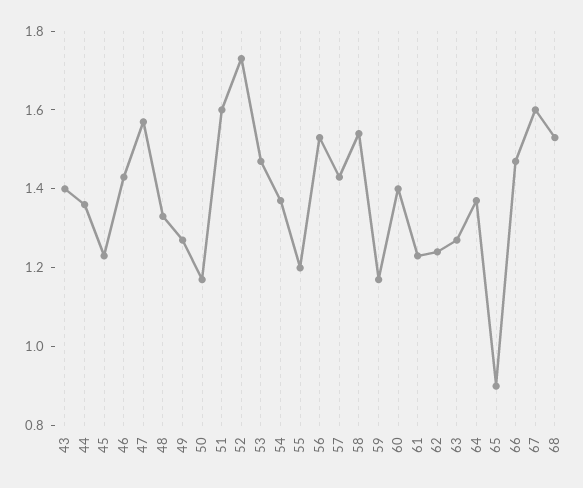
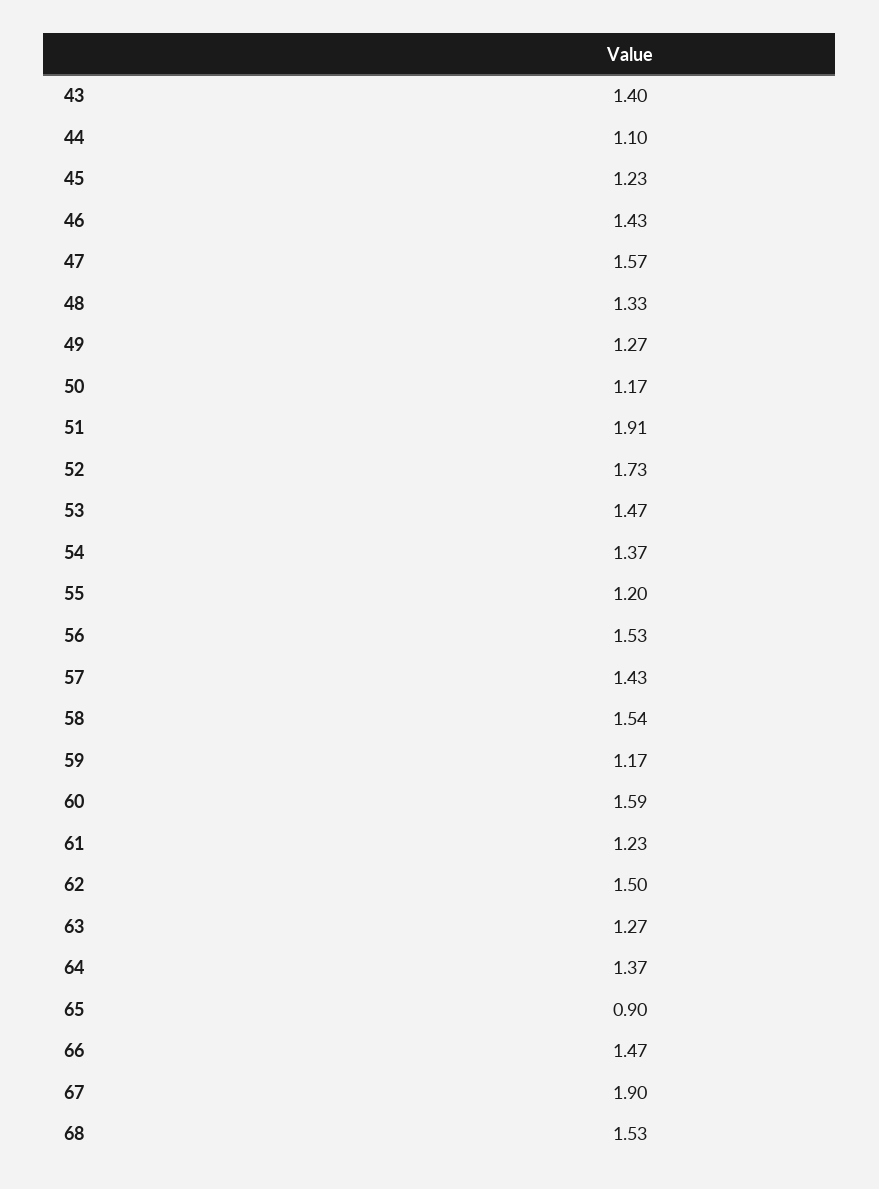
44: 1.35 -> 1.1
51: 1.6 -> 1.91
60: 1.4 -> 1.59
62: 1.25 -> 1.5
67: 1.6 -> 1.9

